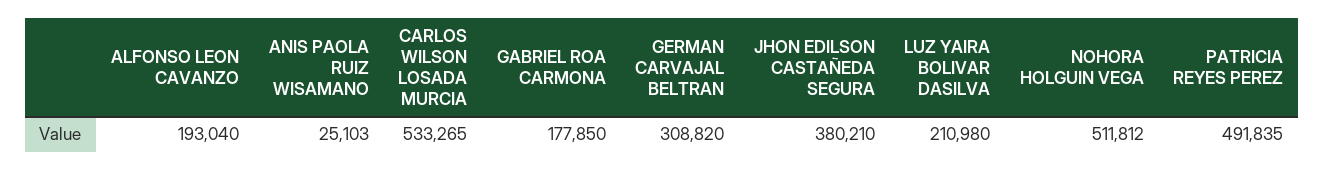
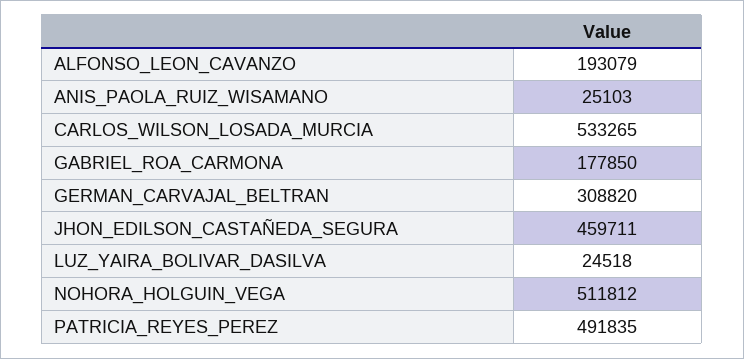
ALFONSO LEON CAVANZO: 193040 -> 193079
JHON EDILSON CASTAÑEDA SEGURA: 380210 -> 459711
LUZ YAIRA BOLIVAR DASILVA: 210980 -> 24518

